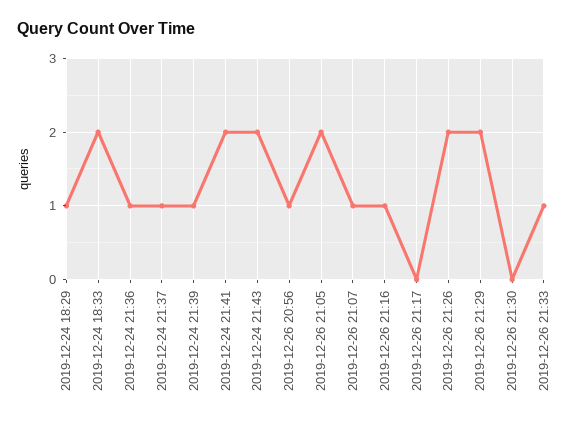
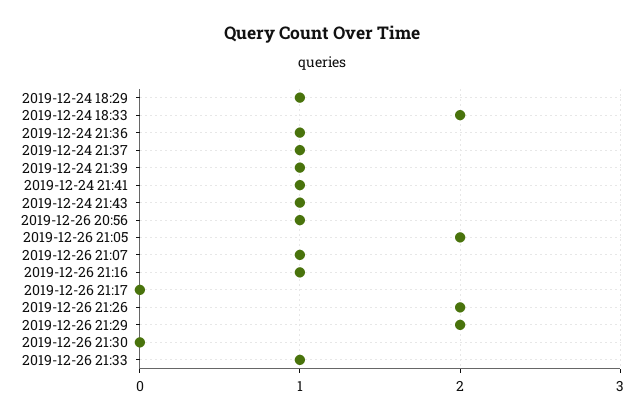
2019-12-24 21:41: 2 -> 1
2019-12-24 21:43: 2 -> 1

